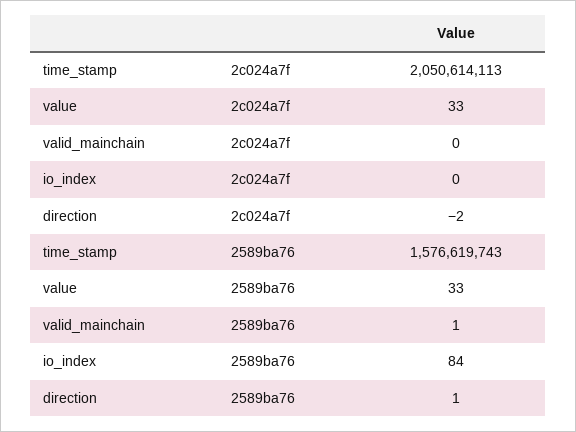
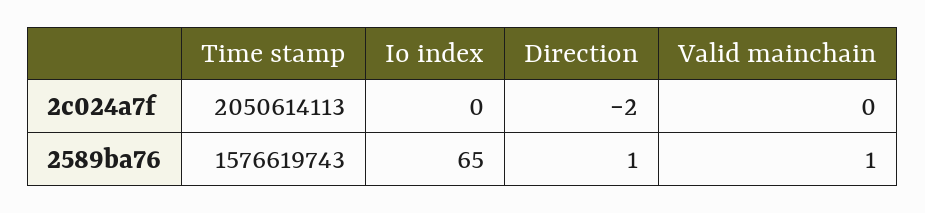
value, 2c024a7f: 33 -> none
value, 2589ba76: 33 -> none
io_index, 2589ba76: 84 -> 65

